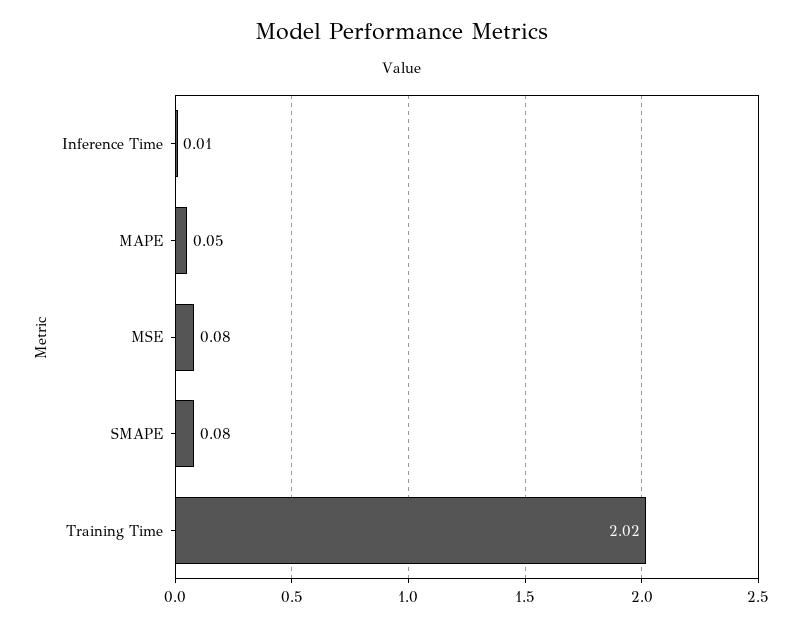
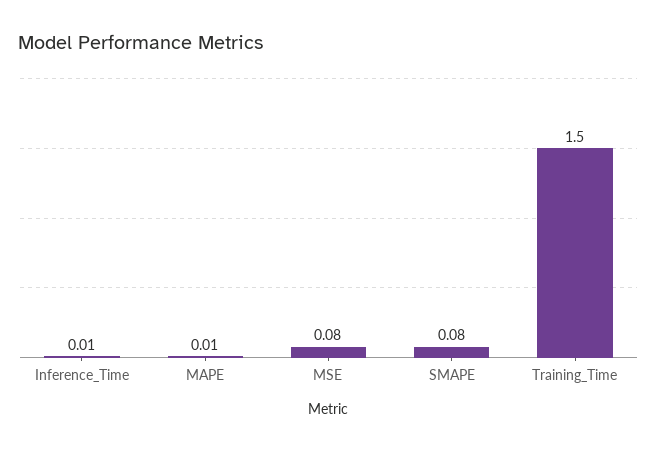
MAPE: 0.05 -> 0.01
Training Time: 2.02 -> 1.5

